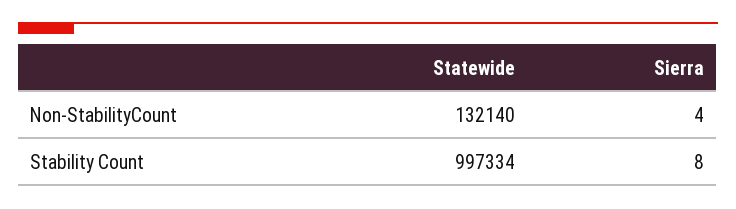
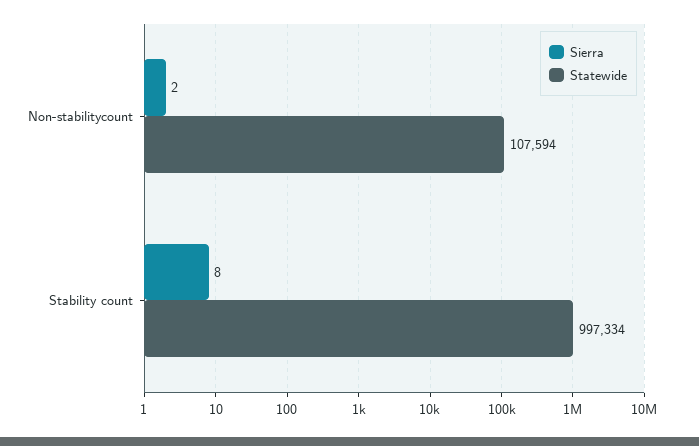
Statewide, Non-StabilityCount: 132140 -> 107594
Sierra, Non-StabilityCount: 4 -> 2

